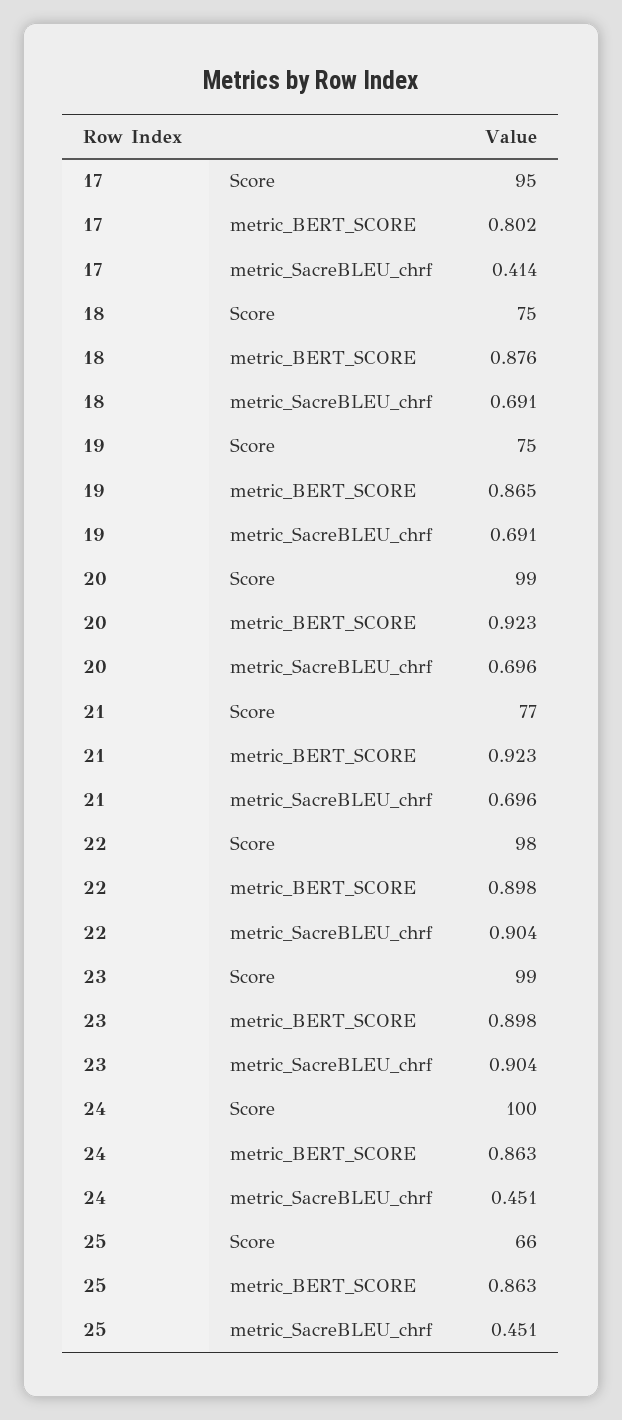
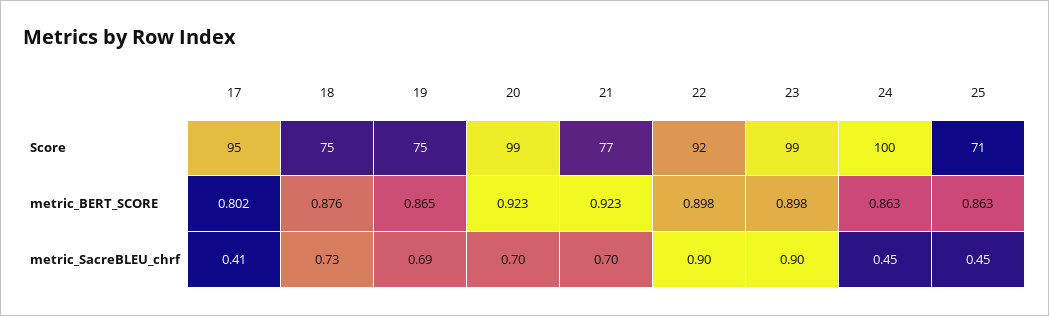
18, metric_SacreBLEU_chrf: 0.691 -> 0.73
22, Score: 98 -> 92
25, Score: 66 -> 71

